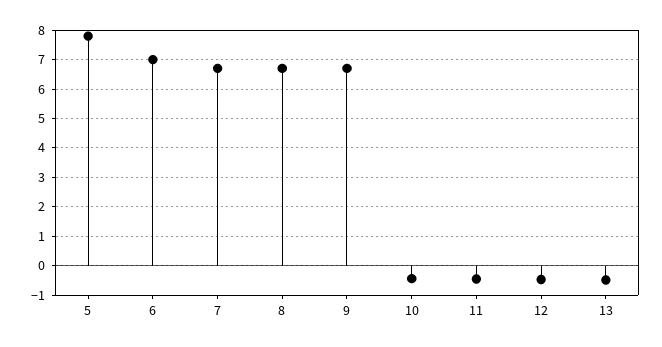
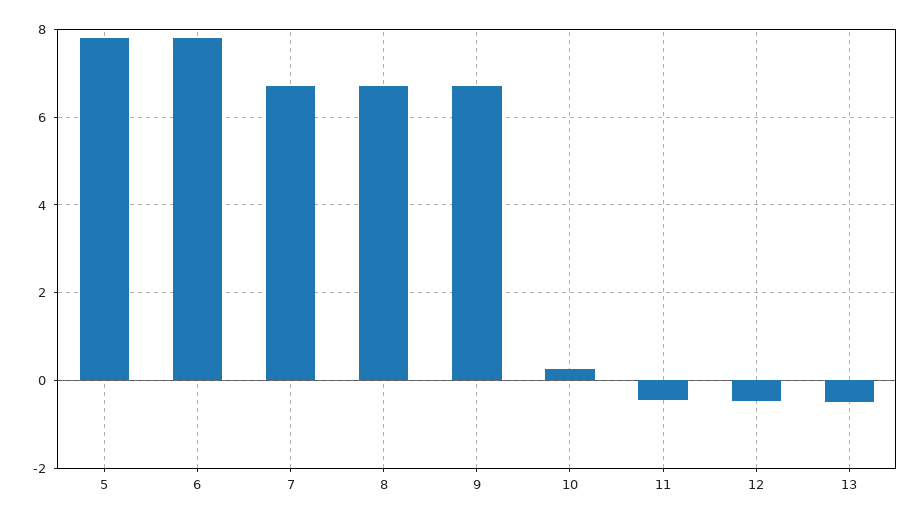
6: 7 -> 7.8
10: -0.5 -> 0.2

